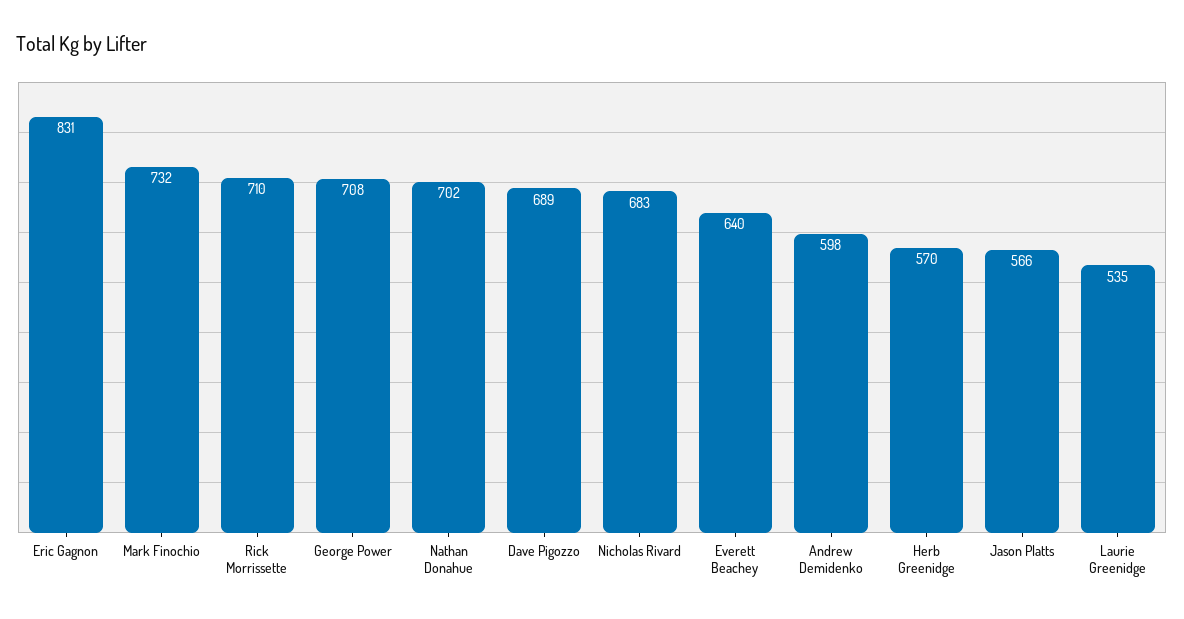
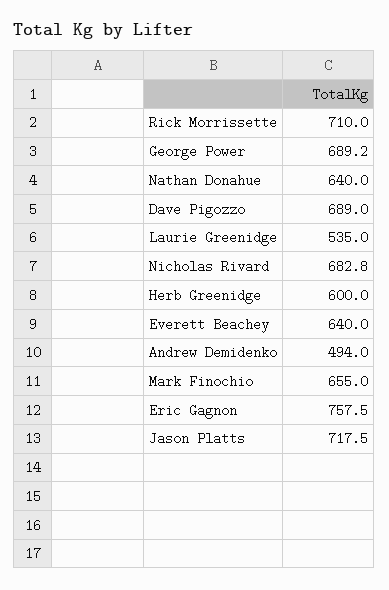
Eric Gagnon: 831 -> 757.5
Mark Finochio: 732 -> 655
George Power: 708 -> 689.2
Nathan Donahue: 702 -> 640
Andrew Demidenko: 598 -> 494
Herb Greenidge: 570 -> 600
Jason Platts: 566 -> 717.5

